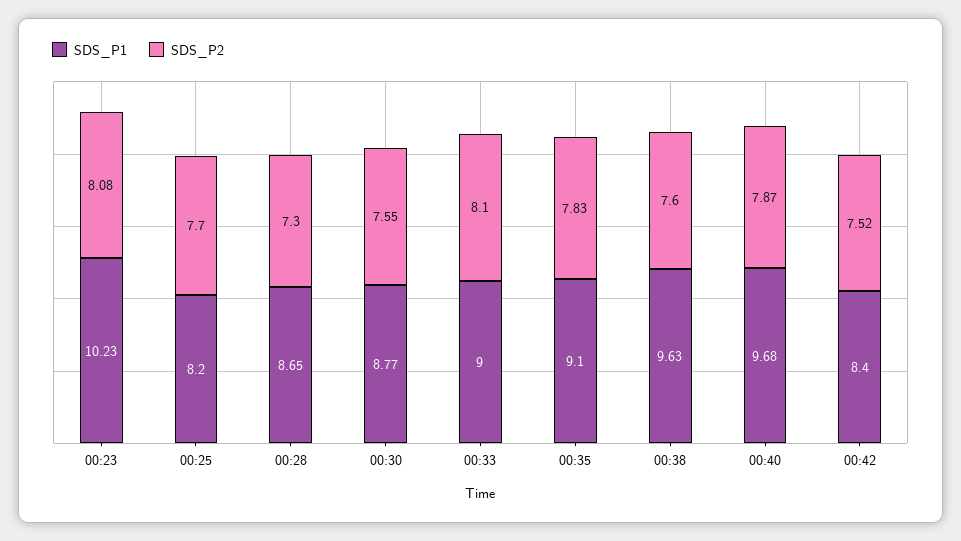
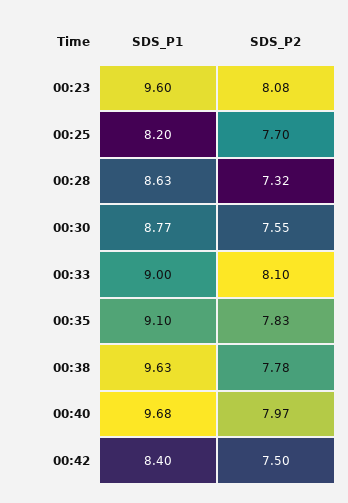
SDS_P1, 00:23: 10.23 -> 9.6
SDS_P1, 00:28: 8.65 -> 8.63
SDS_P2, 00:28: 7.3 -> 7.32
SDS_P2, 00:38: 7.6 -> 7.78
SDS_P2, 00:40: 7.87 -> 7.97
SDS_P2, 00:42: 7.52 -> 7.5

